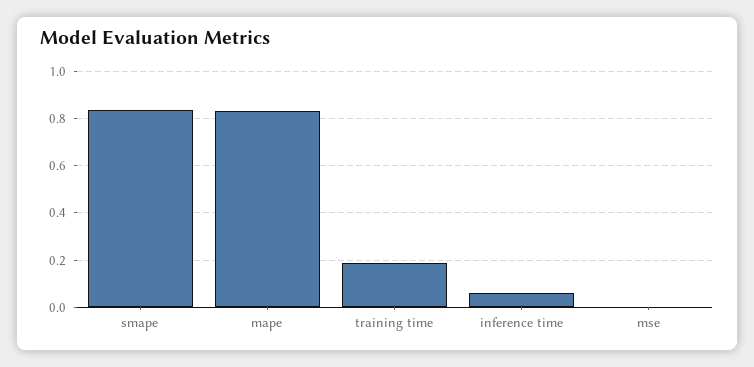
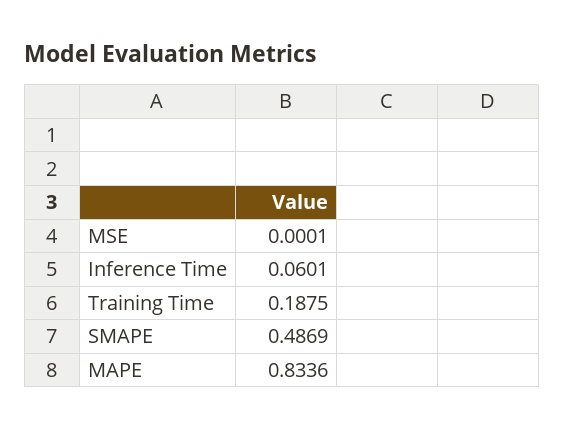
smape: 0.85 -> 0.4869

